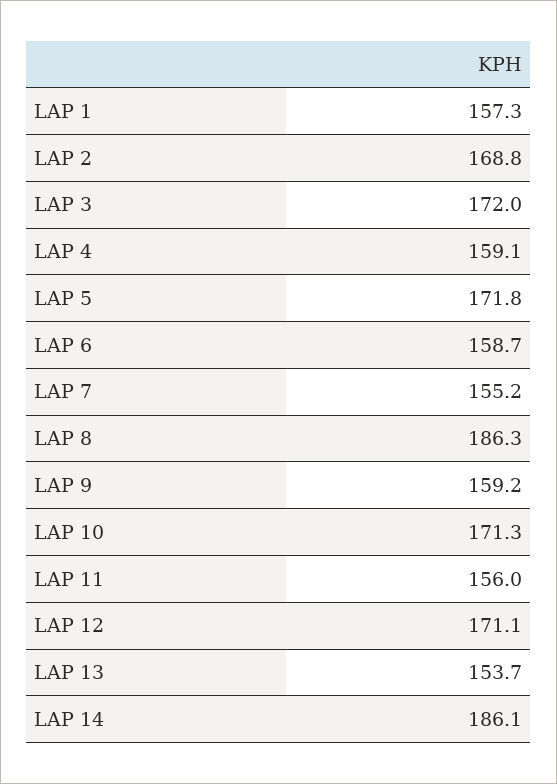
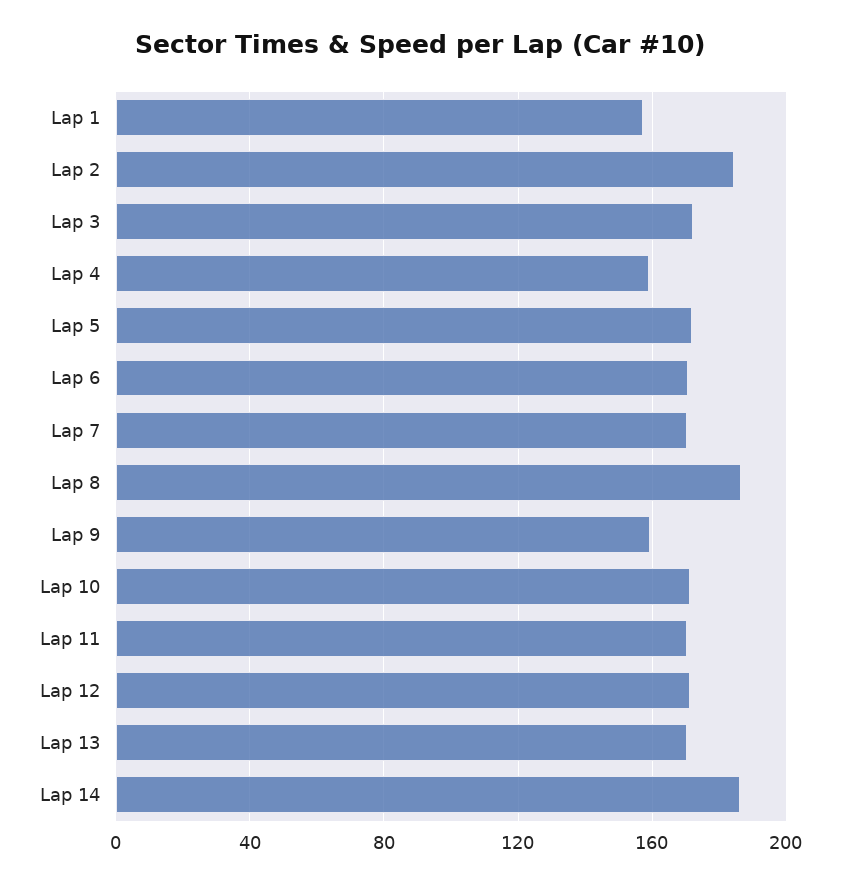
LAP 2: 168.8 -> 185
LAP 6: 158.7 -> 170
LAP 7: 155.2 -> 170
LAP 11: 156 -> 170
LAP 13: 153.7 -> 170

